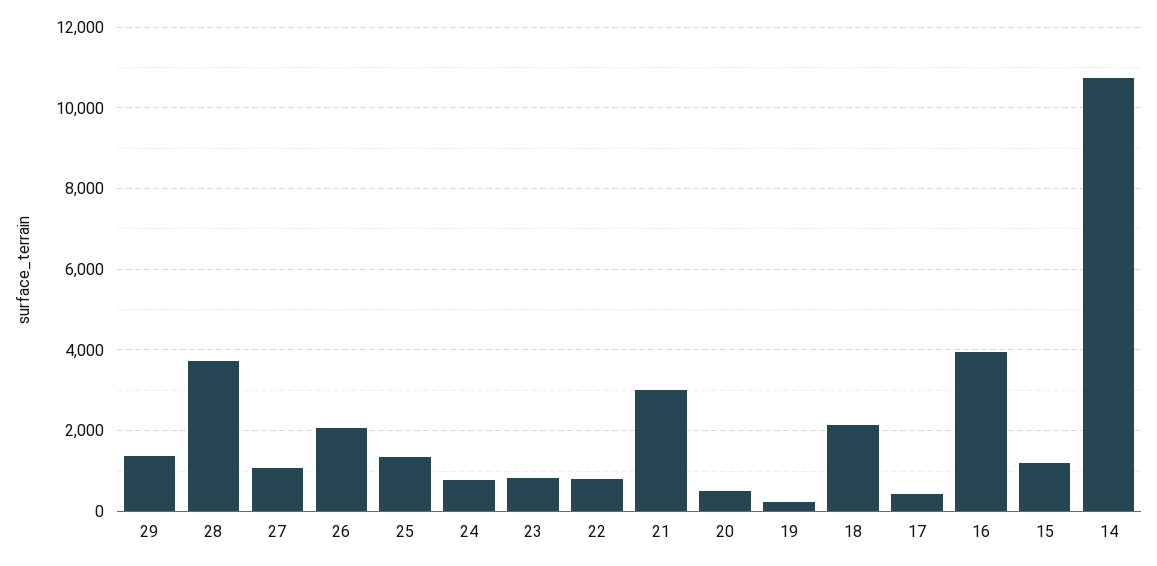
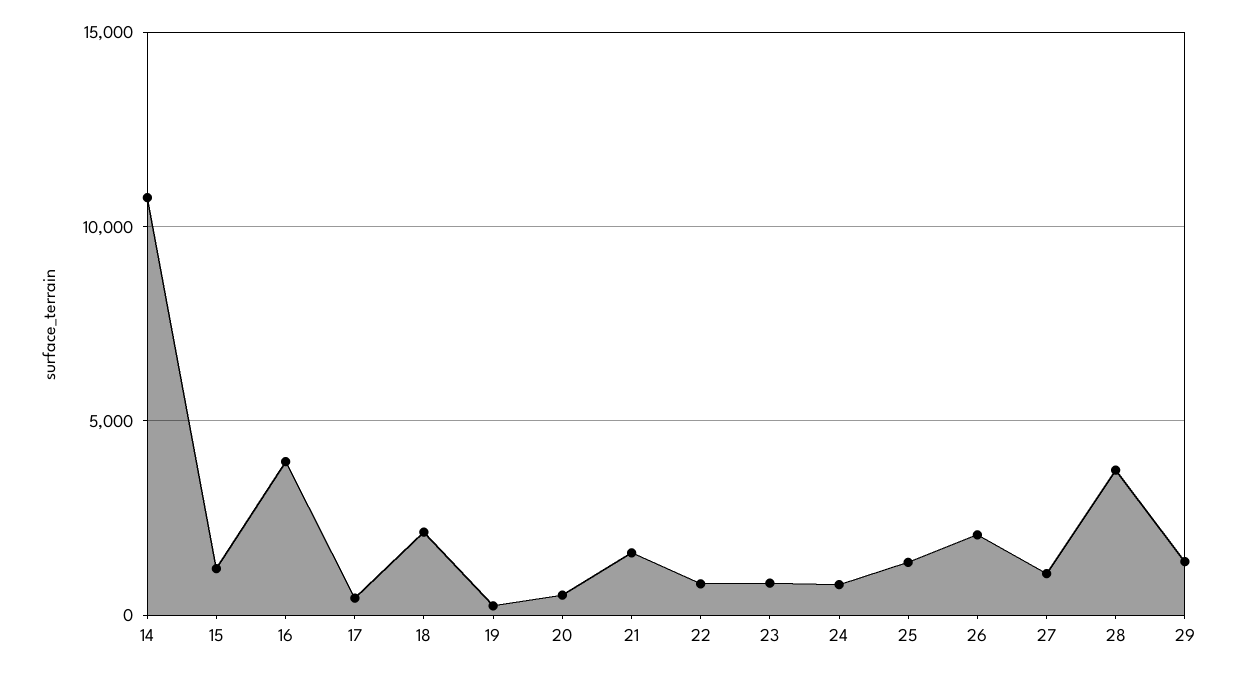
21: 3000 -> 1500

